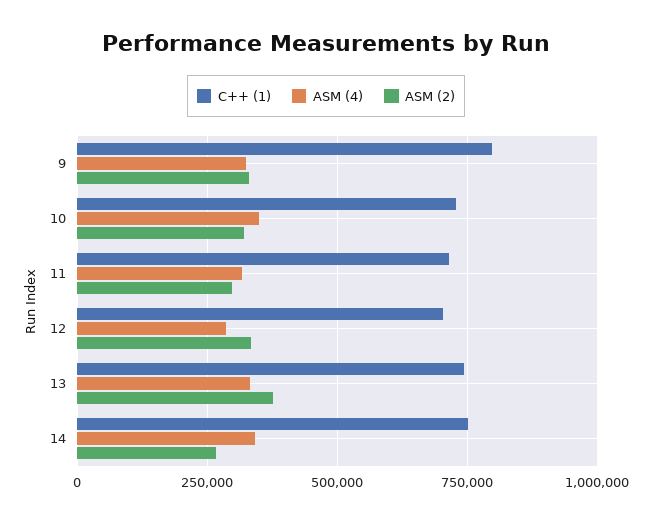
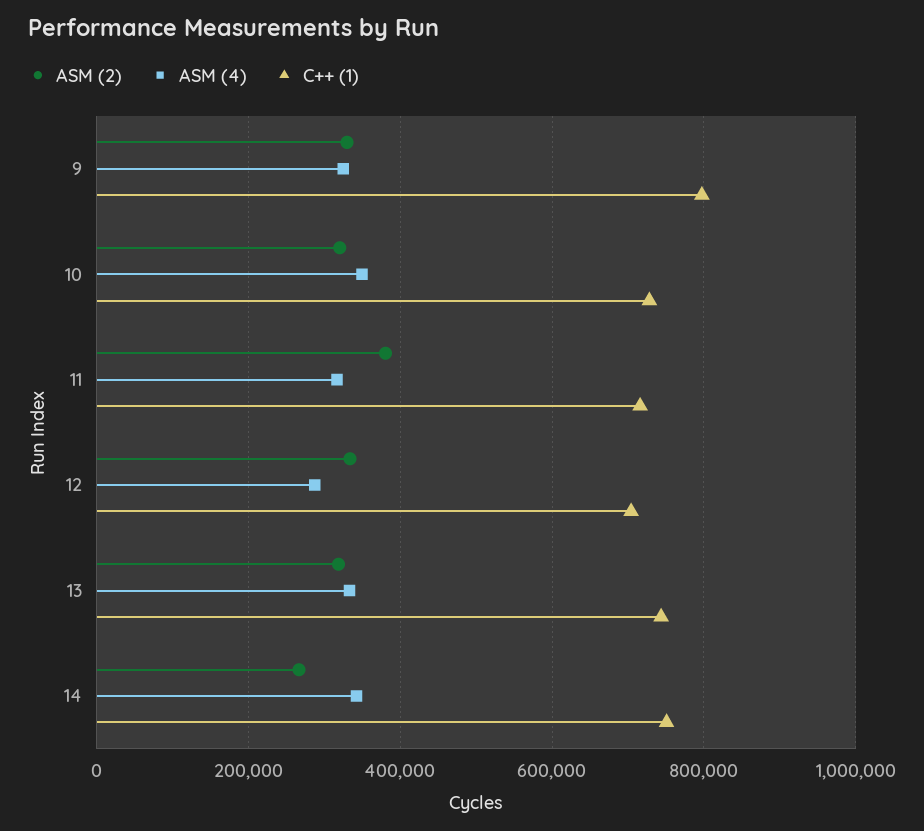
ASM (2), 11: 300000 -> 380000
ASM (2), 13: 375000 -> 320000

